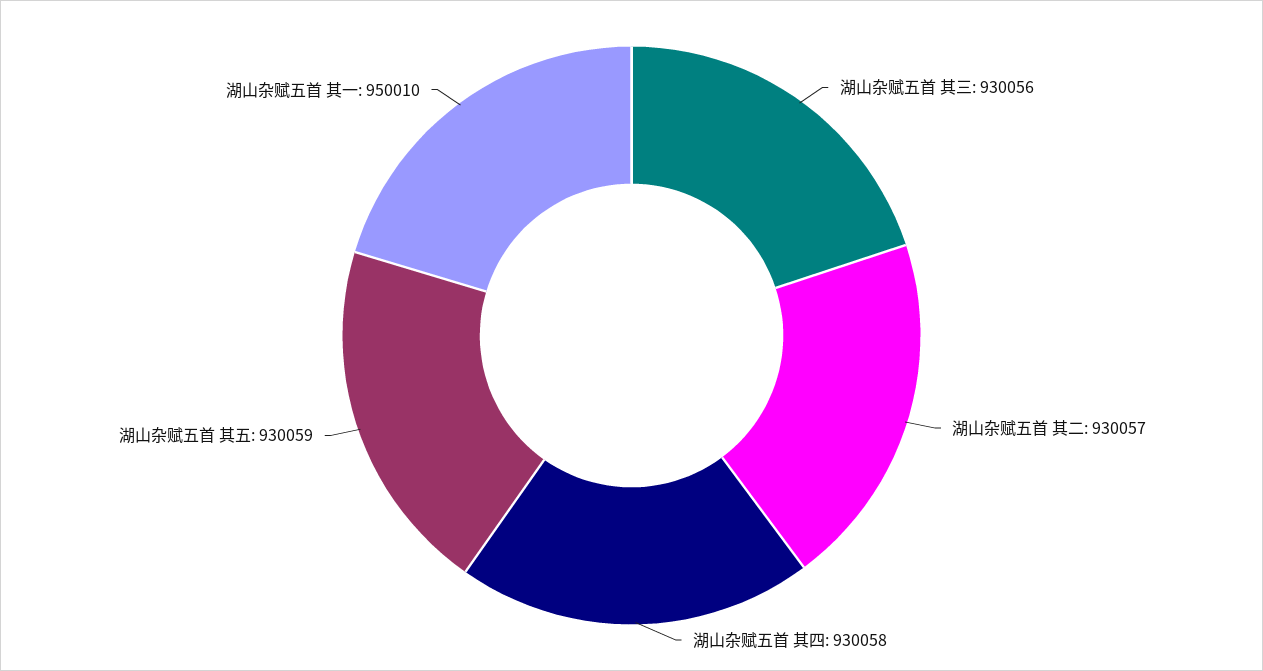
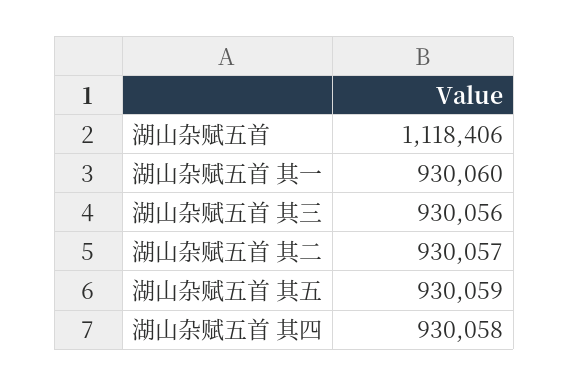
湖山杂赋五首 其一: 950010 -> 930060
湖山杂赋五首: none -> 1118406

